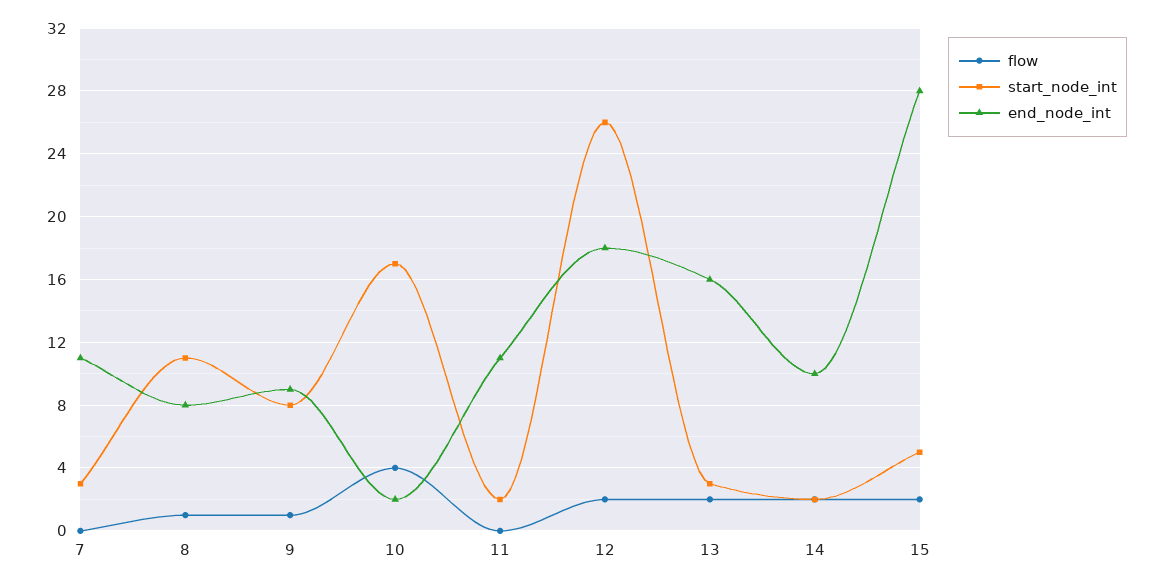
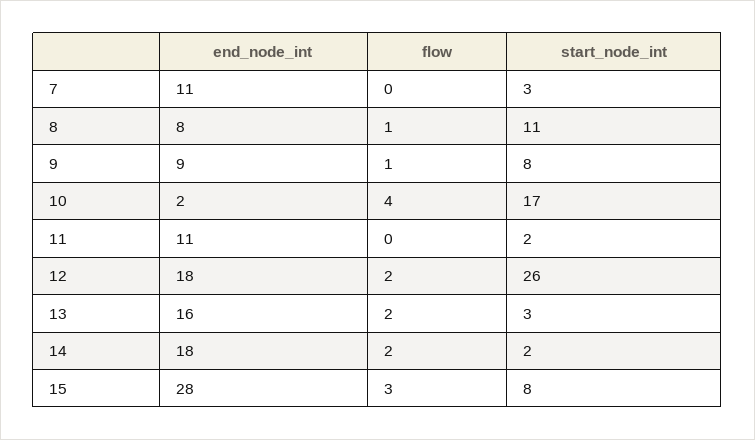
end_node_int, 14: 10 -> 18
flow, 15: 2 -> 3
start_node_int, 15: 5 -> 8

